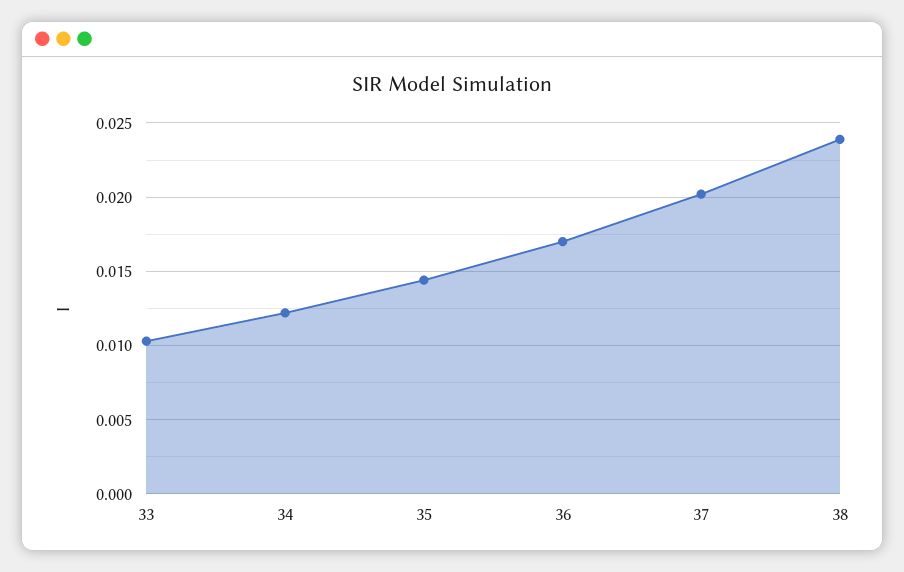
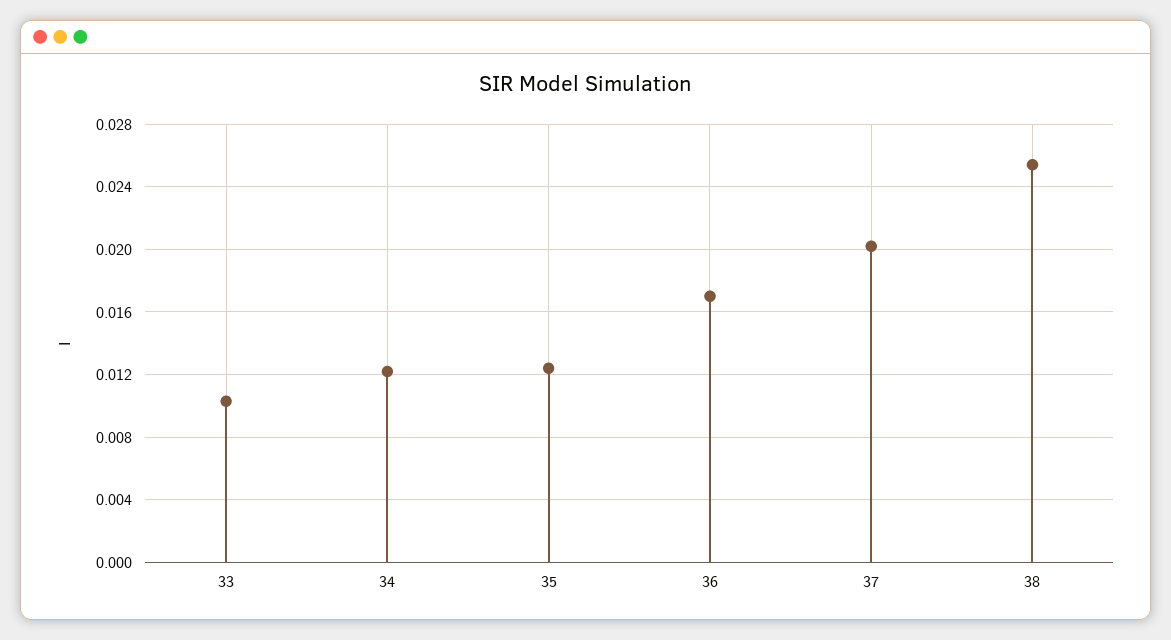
35: 0.0145 -> 0.0125
38: 0.024 -> 0.0255

